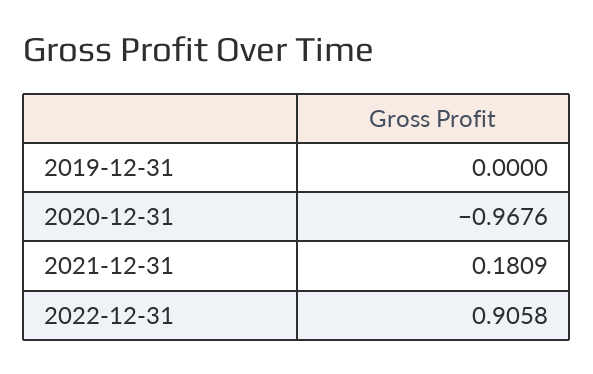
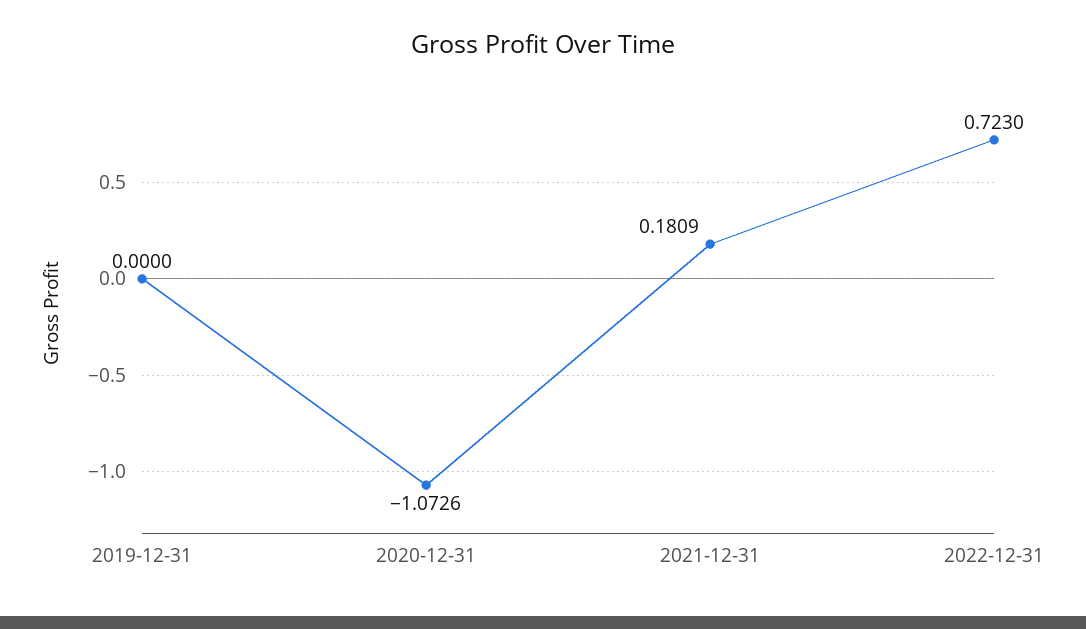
2020-12-31: -0.9676 -> -1.0726
2022-12-31: 0.9058 -> 0.723

